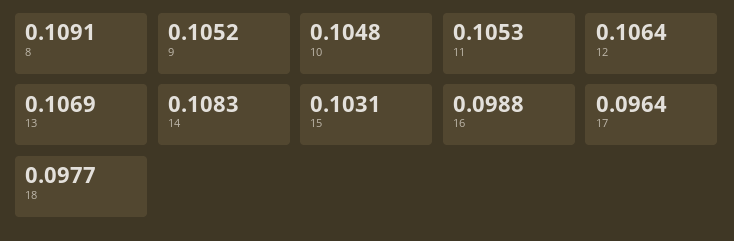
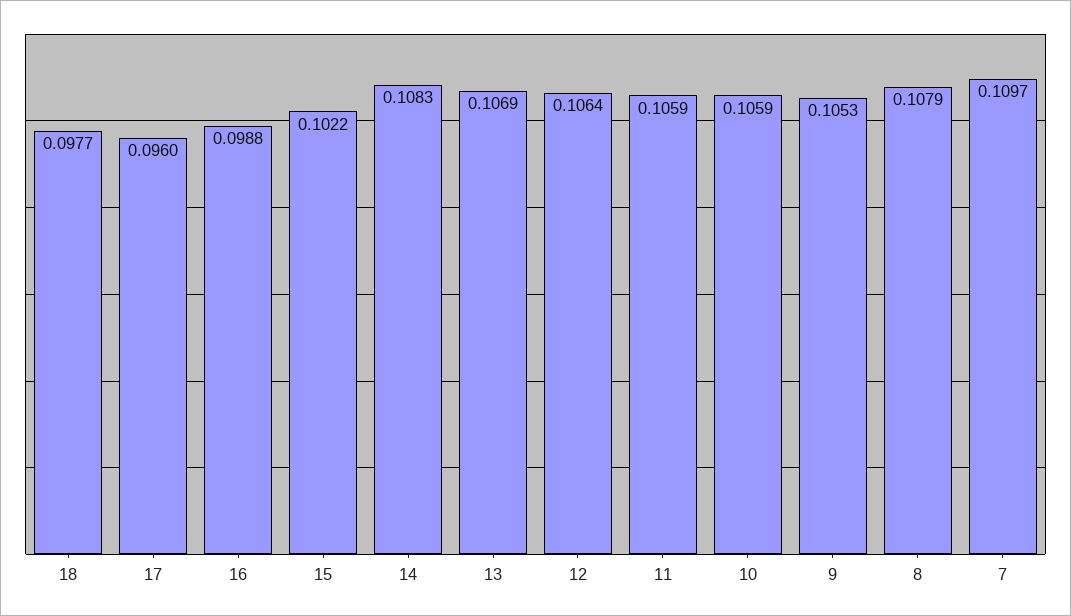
8: 0.1091 -> 0.1079
9: 0.1052 -> 0.1053
10: 0.1048 -> 0.1059
11: 0.1053 -> 0.1059
15: 0.1031 -> 0.1022
17: 0.0964 -> 0.096
7: none -> 0.1097

